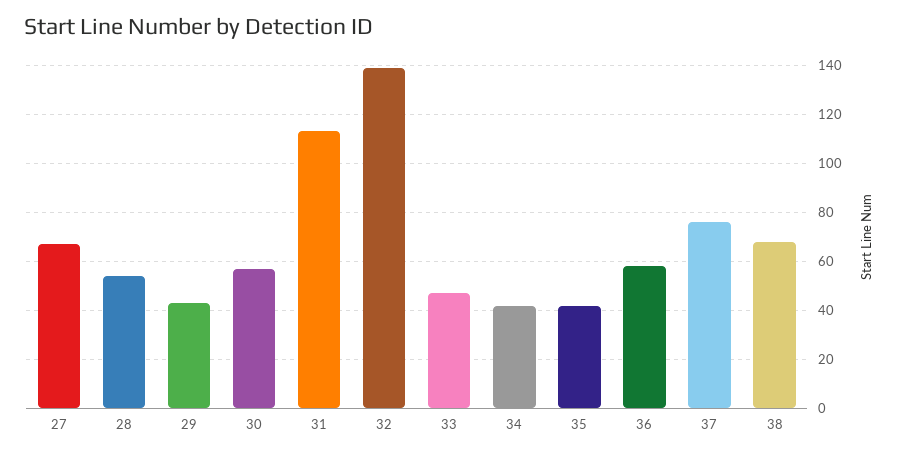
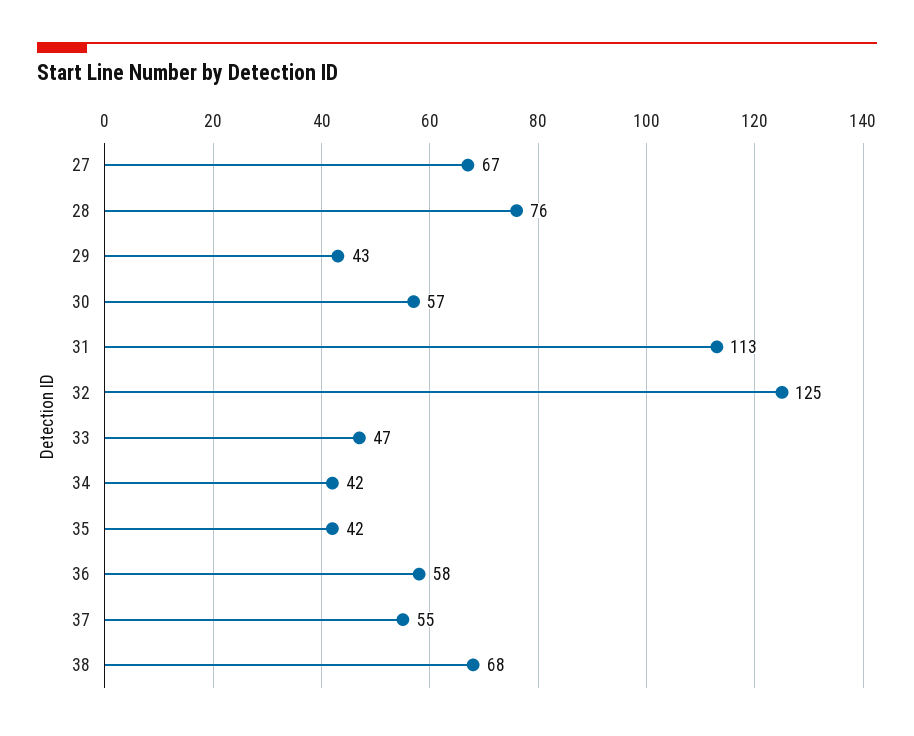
28: 55 -> 76
32: 140 -> 125
37: 75 -> 55

